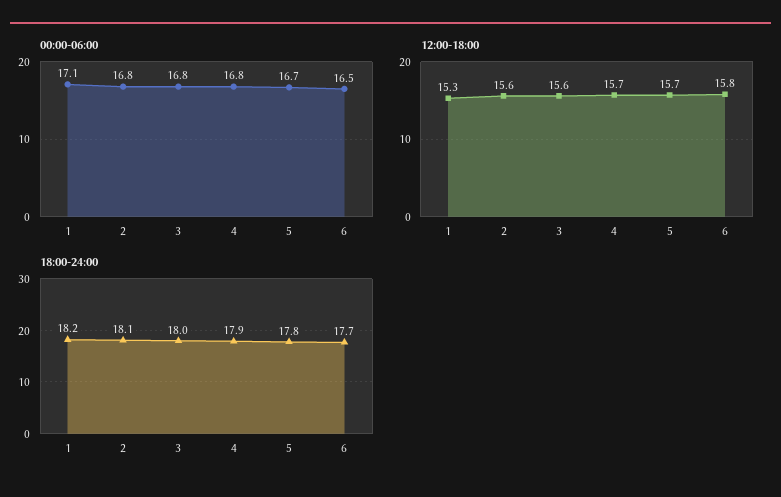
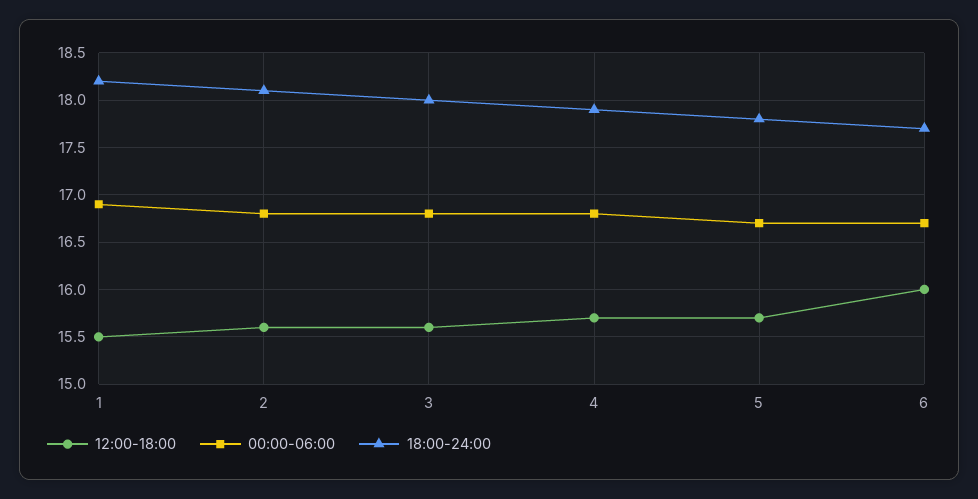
00:00-06:00, 1: 17.1 -> 16.9
00:00-06:00, 6: 16.5 -> 16.7
12:00-18:00, 1: 15.3 -> 15.5
12:00-18:00, 6: 15.8 -> 16

